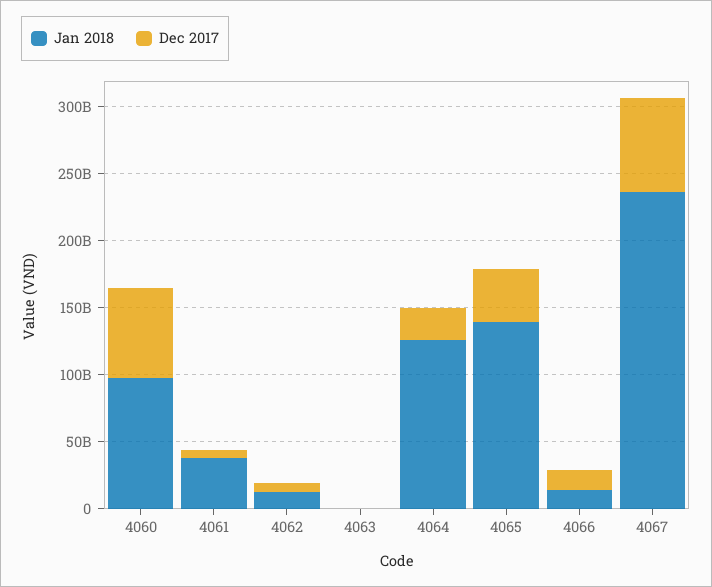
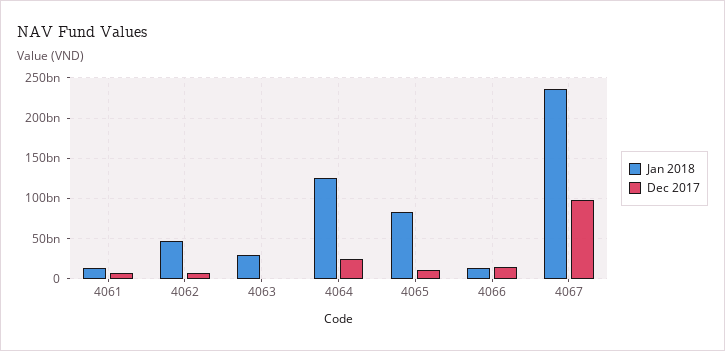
Jan 2018, 4060: 100000000000 -> none
Dec 2017, 4060: 70000000000 -> none
Jan 2018, 4061: 40000000000 -> 10000000000
Jan 2018, 4062: 10000000000 -> 50000000000
Jan 2018, 4063: 0 -> 30000000000
Jan 2018, 4065: 140000000000 -> 80000000000
Dec 2017, 4065: 40000000000 -> 10000000000
Dec 2017, 4067: 70000000000 -> 100000000000

